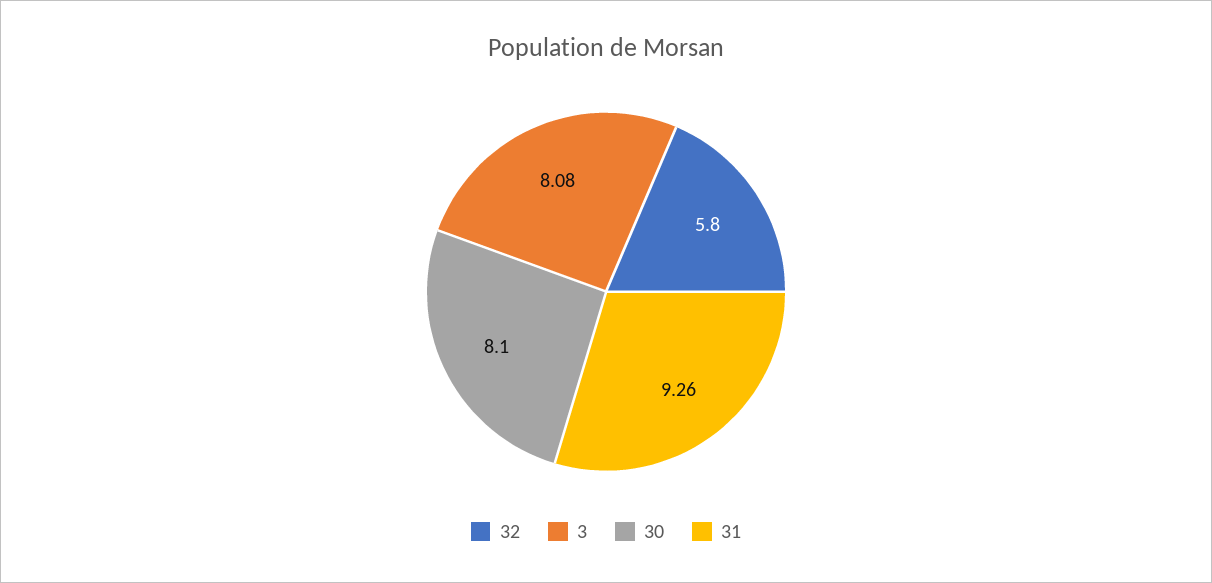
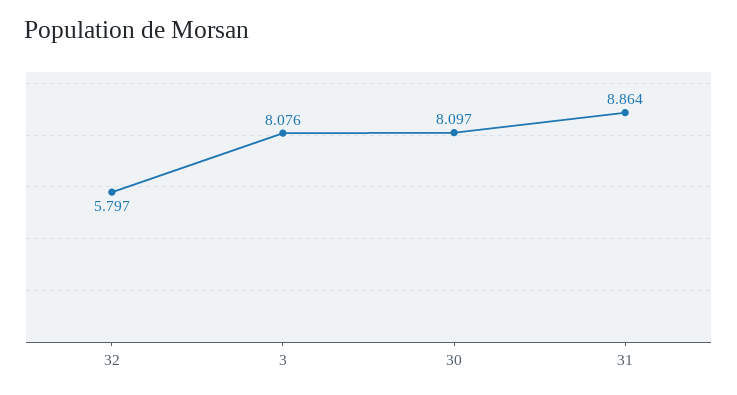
31: 9.26 -> 8.864

